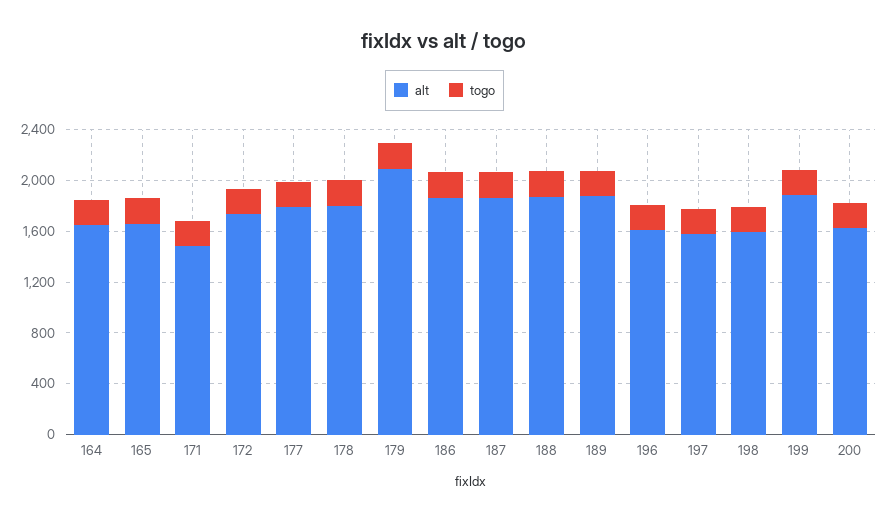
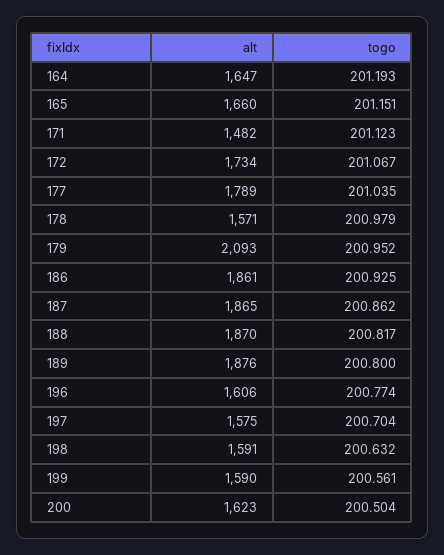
alt, 178: 1800 -> 1571
alt, 199: 1900 -> 1590

